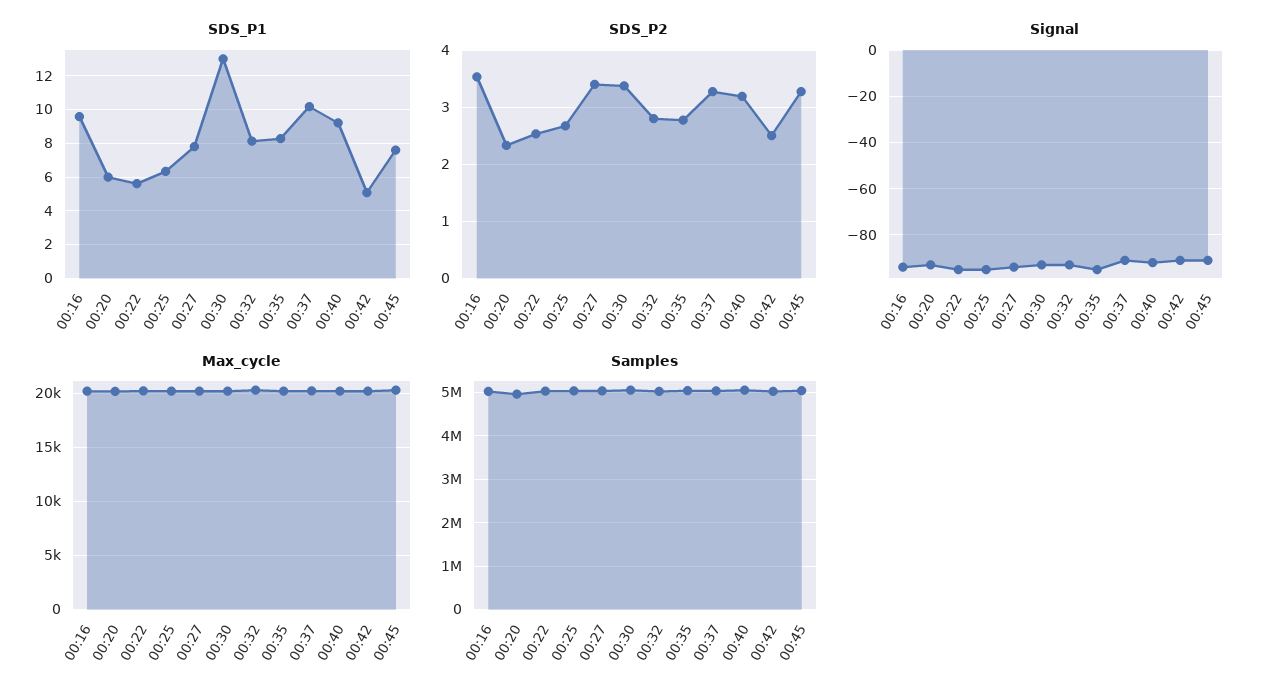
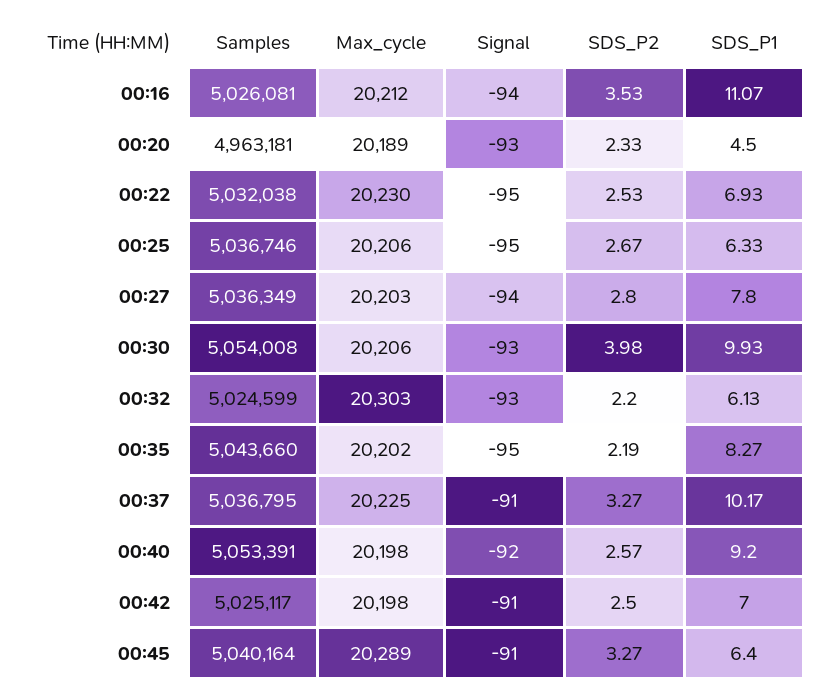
SDS_P1, 00:16: 9.5 -> 11.07
SDS_P1, 00:20: 6 -> 4.5
SDS_P1, 00:22: 5.5 -> 6.93
SDS_P1, 00:30: 13 -> 9.93
SDS_P1, 00:32: 8 -> 6.13
SDS_P1, 00:42: 5 -> 7
SDS_P1, 00:45: 7.5 -> 6.4
SDS_P2, 00:27: 3.4 -> 2.8
SDS_P2, 00:30: 3.4 -> 3.98
SDS_P2, 00:32: 2.8 -> 2.2
SDS_P2, 00:35: 2.8 -> 2.19
SDS_P2, 00:40: 3.2 -> 2.57

